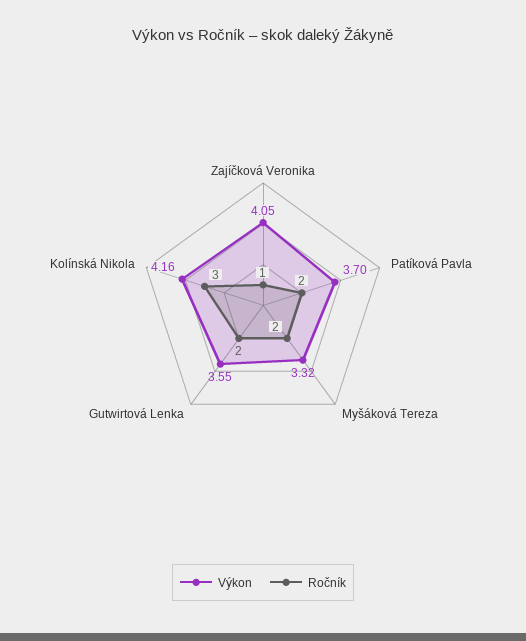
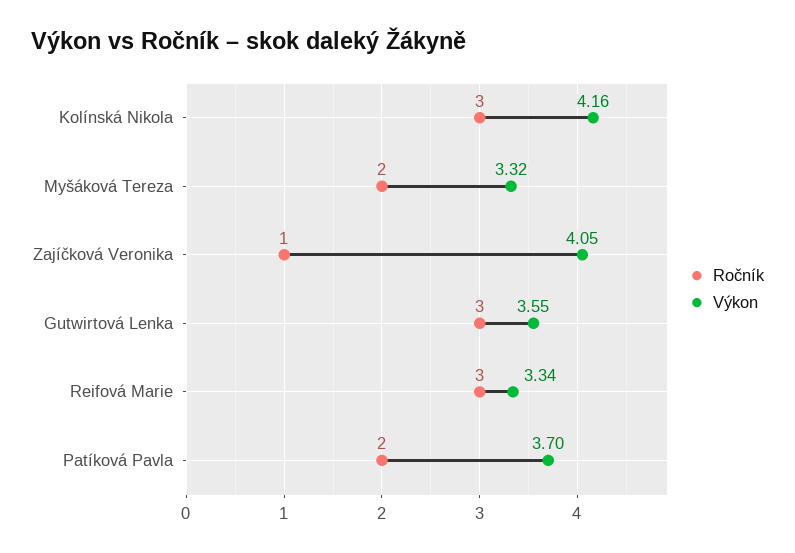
Ročník, Gutwirtová Lenka: 2 -> 3
Ročník, Reifová Marie: none -> 3
Výkon, Reifová Marie: none -> 3.34

